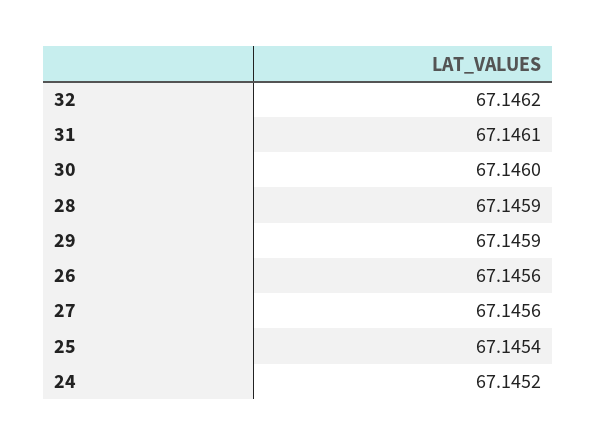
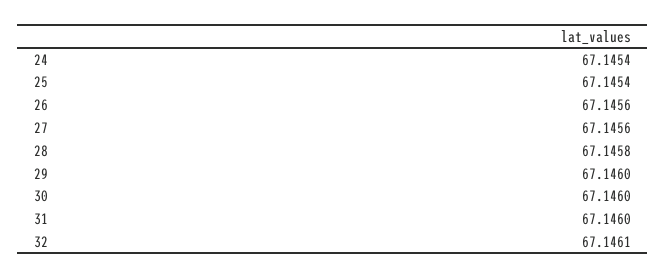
32: 67.1462 -> 67.1461
31: 67.1461 -> 67.146
28: 67.1459 -> 67.1458
29: 67.1459 -> 67.146
24: 67.1452 -> 67.1454

